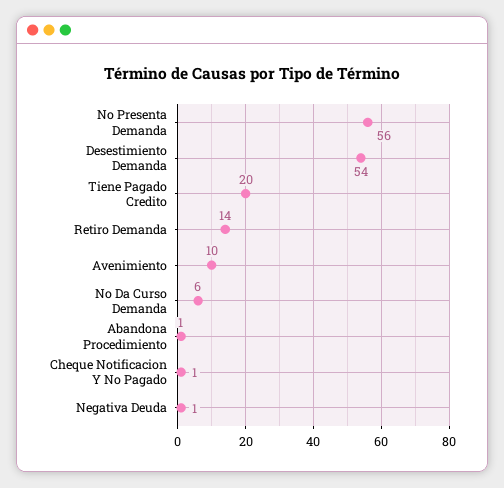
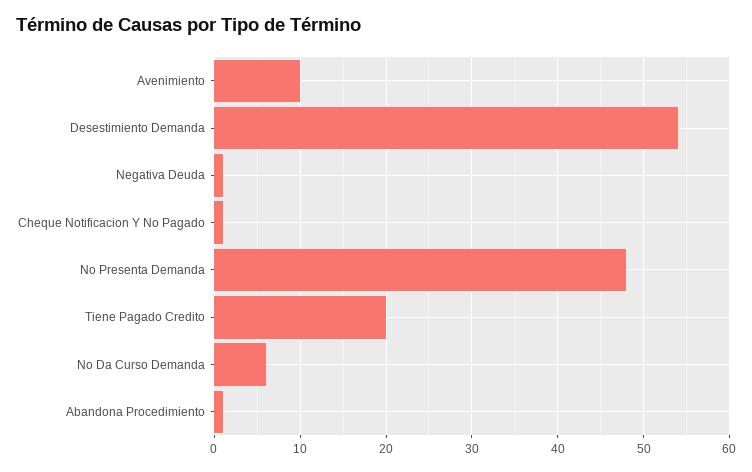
No Presenta Demanda: 56 -> 48
Retiro Demanda: 14 -> none

